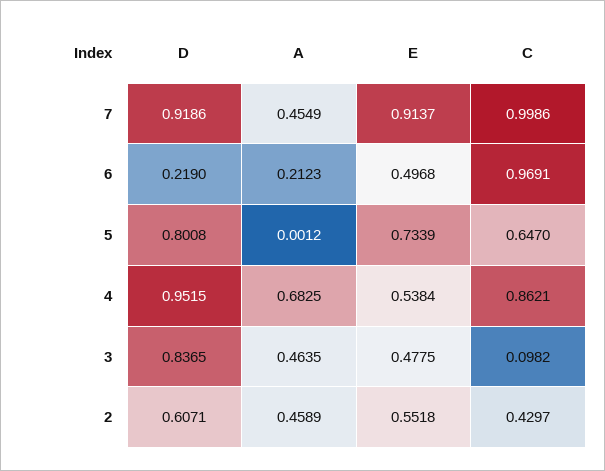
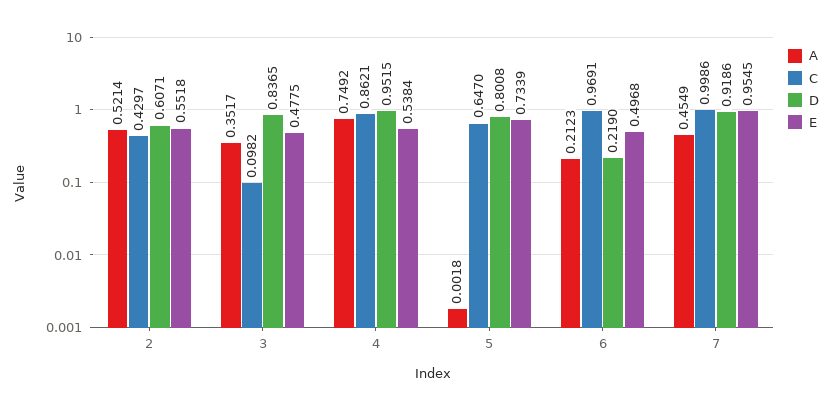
E, 7: 0.9137 -> 0.9545
A, 5: 0.0012 -> 0.0018
A, 4: 0.6825 -> 0.7492
A, 3: 0.4635 -> 0.3517
A, 2: 0.4589 -> 0.5214

